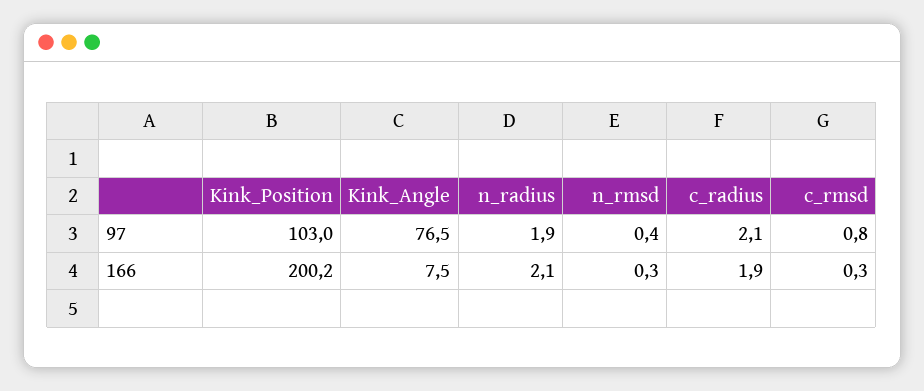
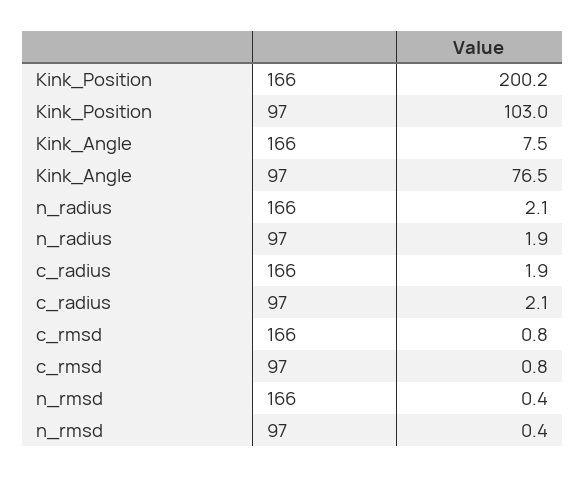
n_rmsd, 166: 0.3 -> 0.4
c_rmsd, 166: 0.3 -> 0.8

